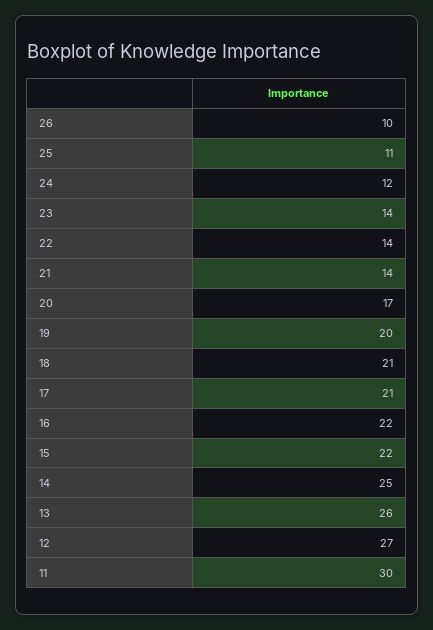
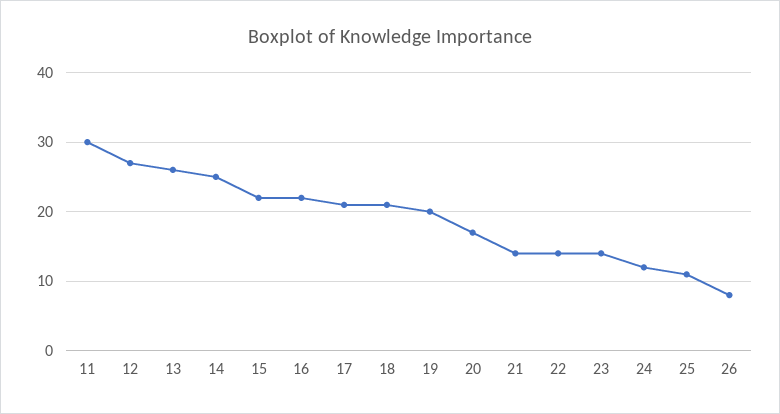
26: 10 -> 8

